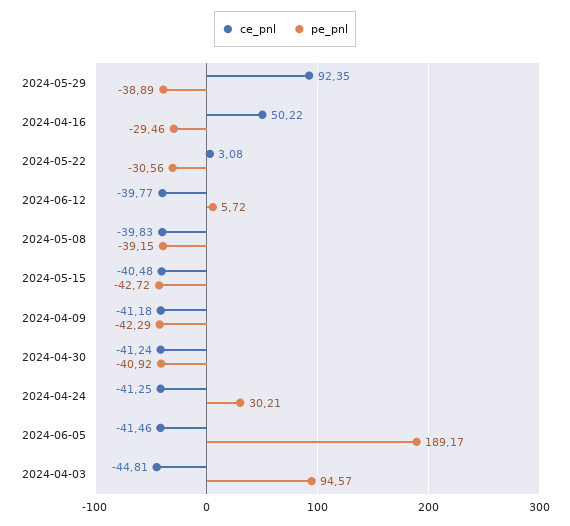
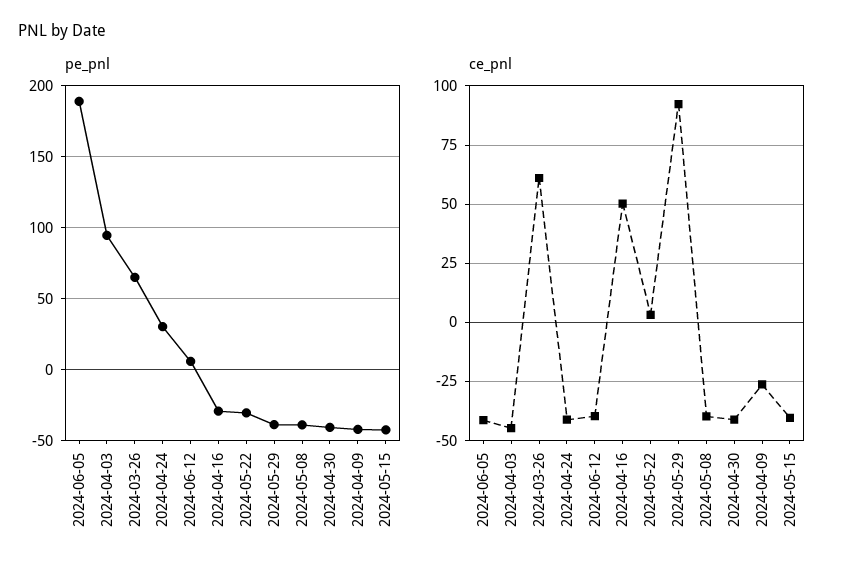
ce_pnl, 2024-04-09: -41.18 -> -25
pe_pnl, 2024-03-26: none -> 65
ce_pnl, 2024-03-26: none -> 60

